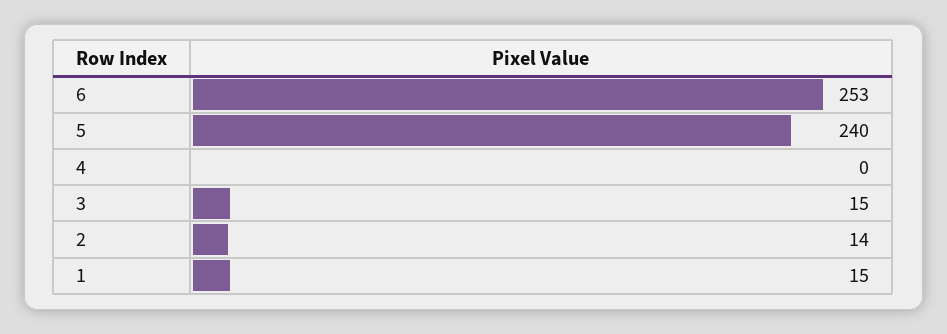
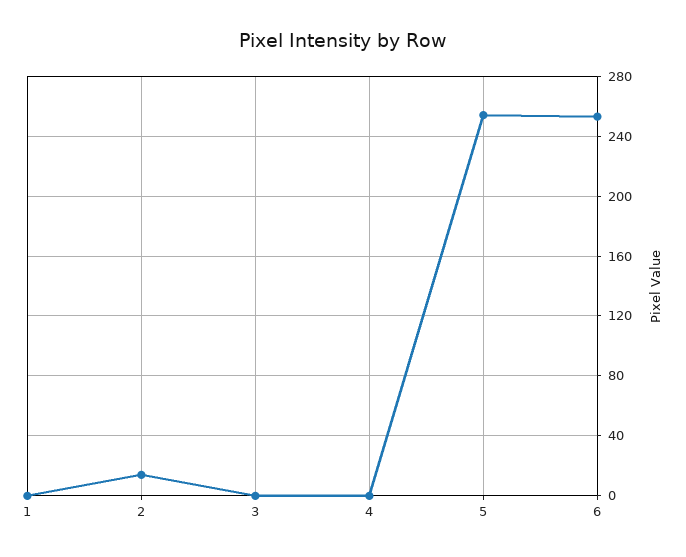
5: 240 -> 255
3: 15 -> 0
1: 15 -> 0

